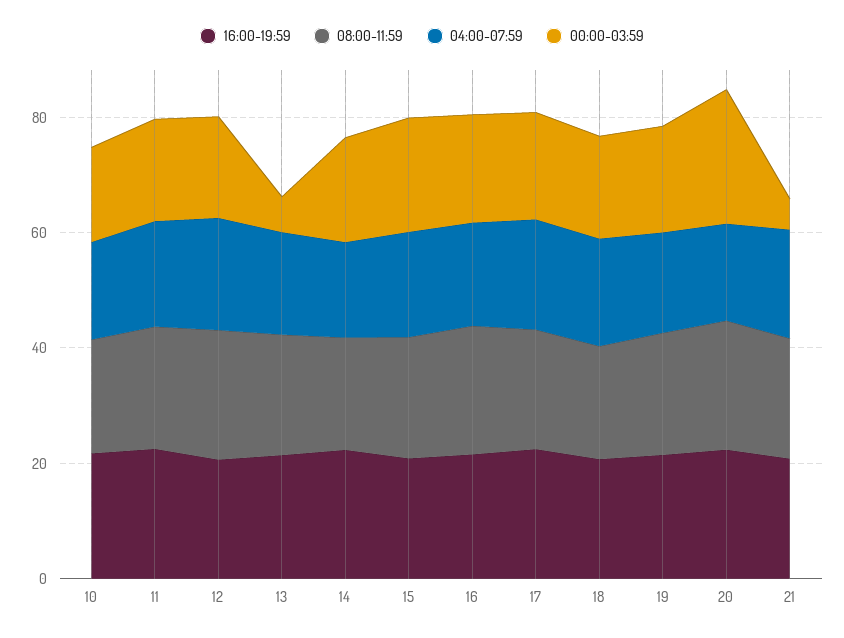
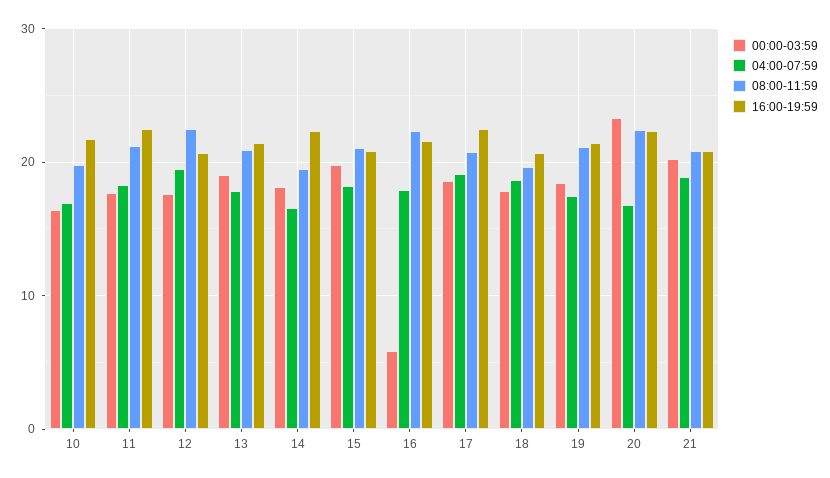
00:00-03:59, 13: 5 -> 19
00:00-03:59, 16: 20 -> 6
00:00-03:59, 21: 5 -> 20

